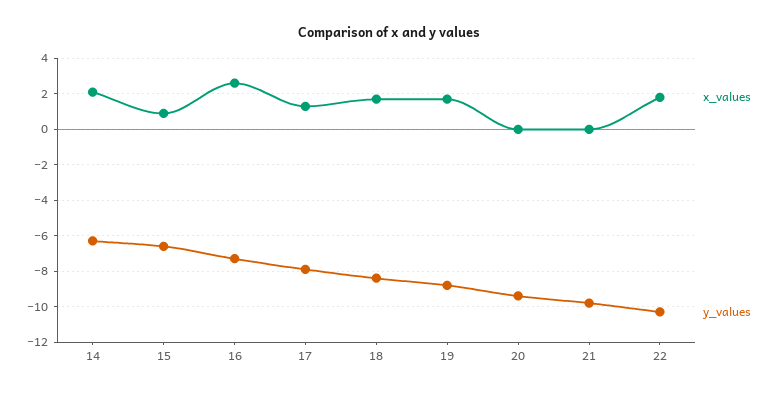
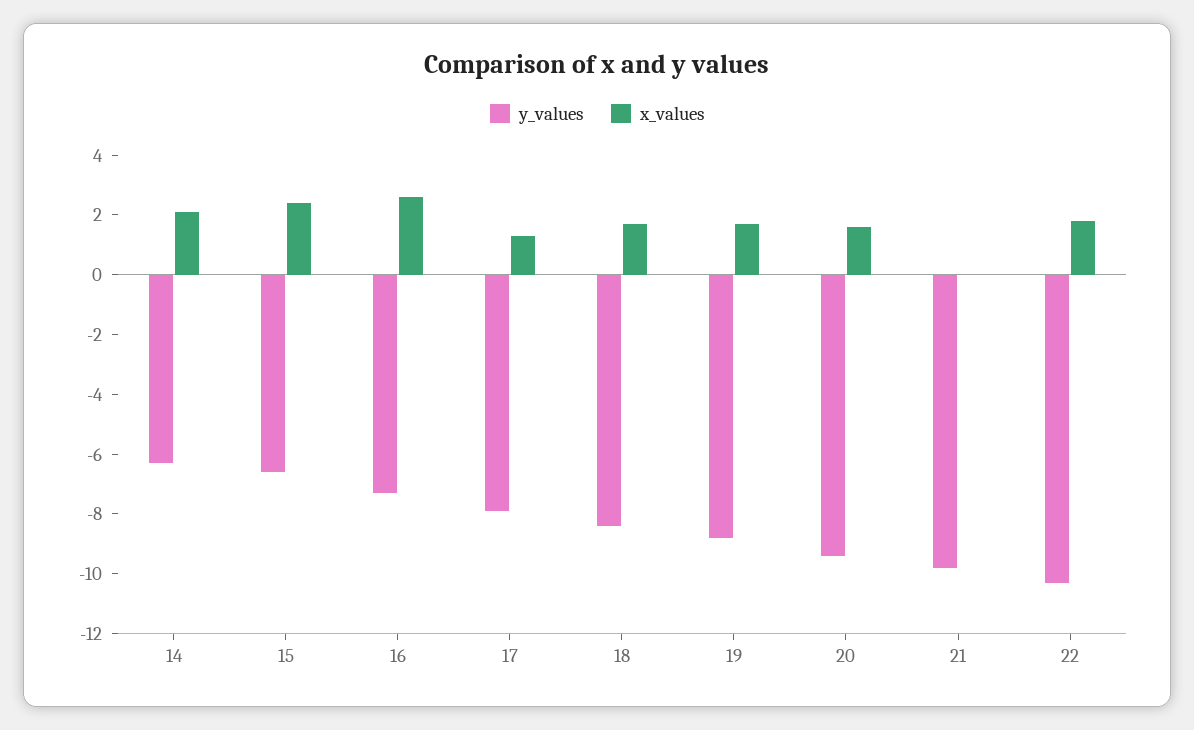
x_values, 15: 1 -> 2.5
x_values, 20: 0 -> 1.5

